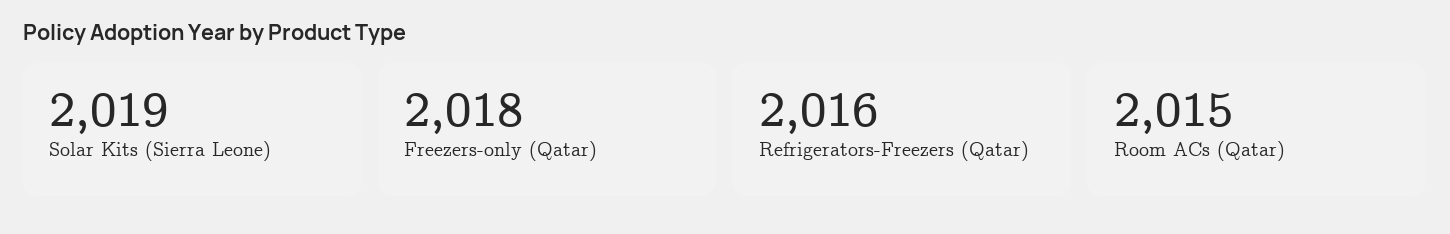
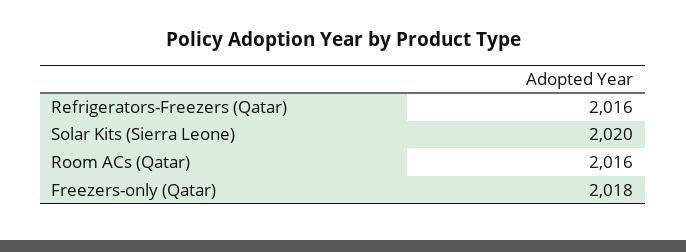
Solar Kits (Sierra Leone): 2019 -> 2020
Room ACs (Qatar): 2015 -> 2016

